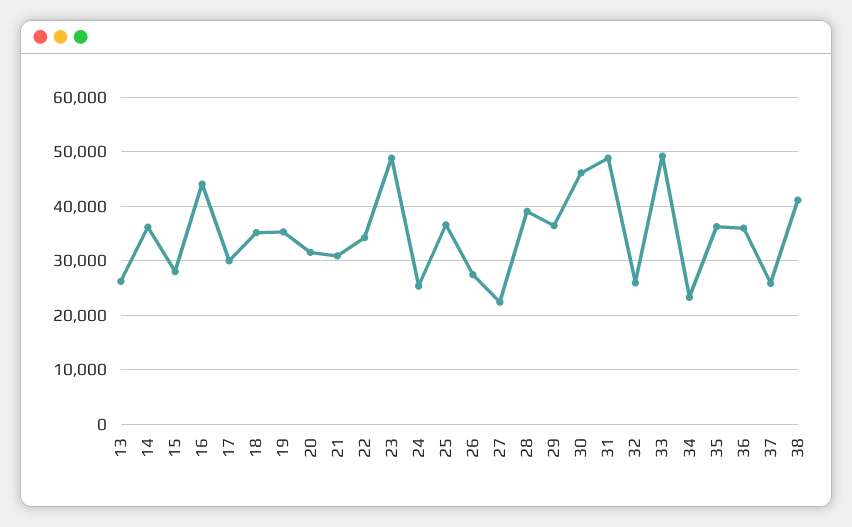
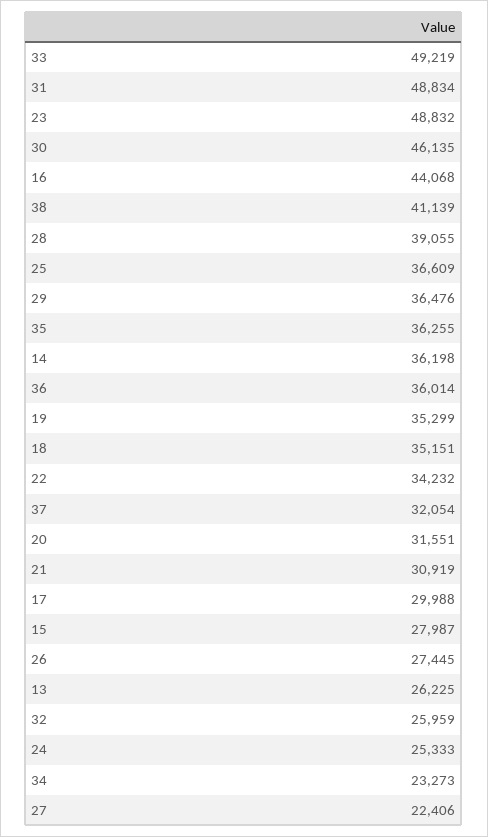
37: 26000 -> 32054

